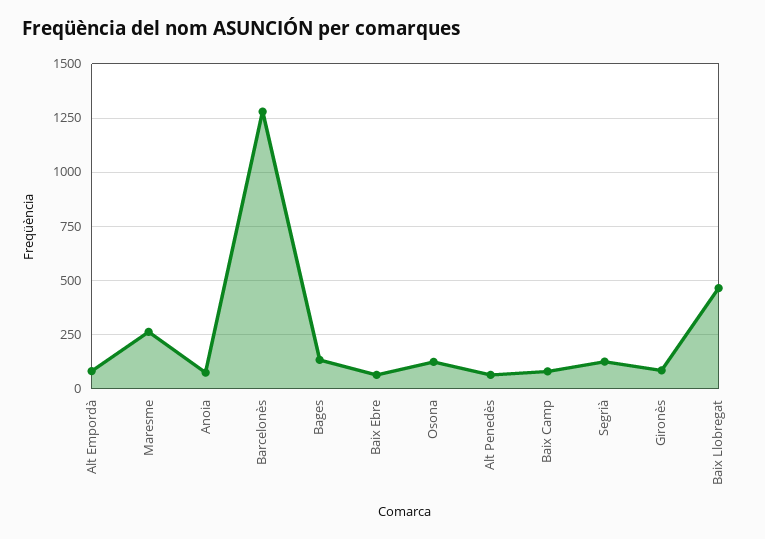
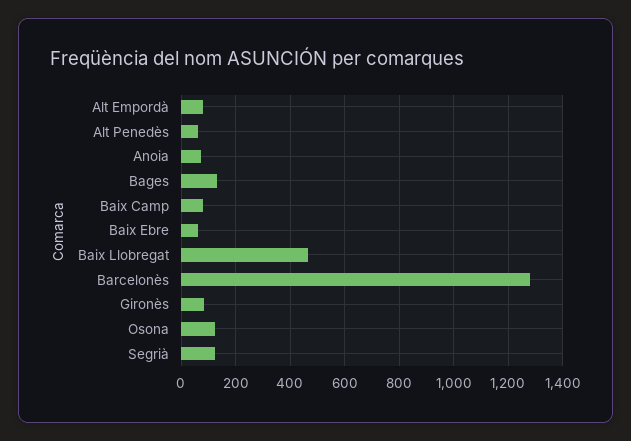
Maresme: 250 -> none

